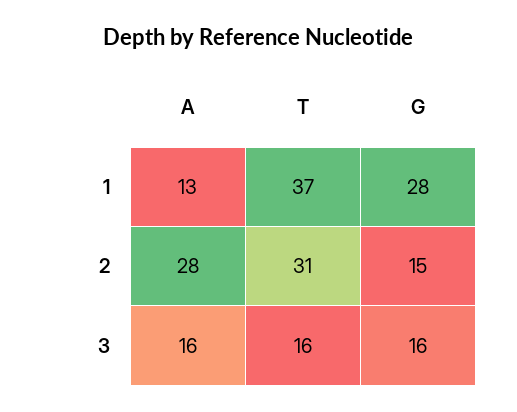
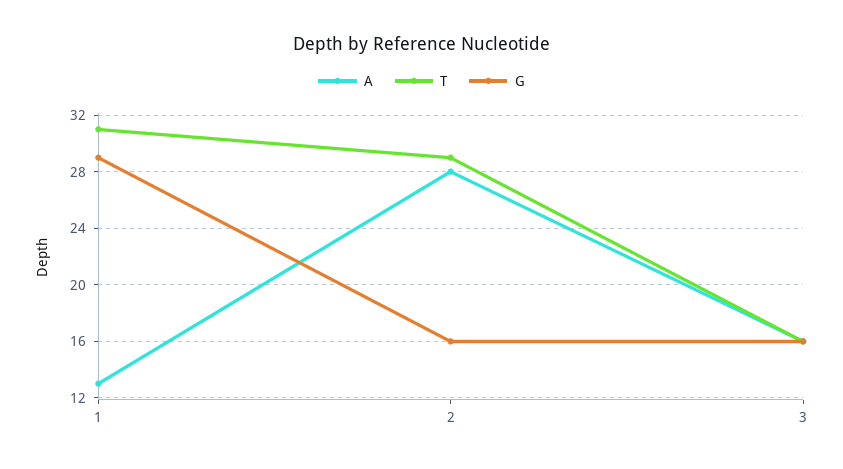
T, 1: 37 -> 31
G, 1: 28 -> 29
T, 2: 31 -> 29
G, 2: 15 -> 16

